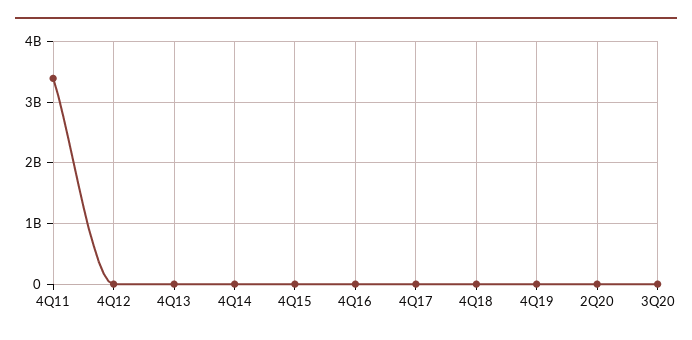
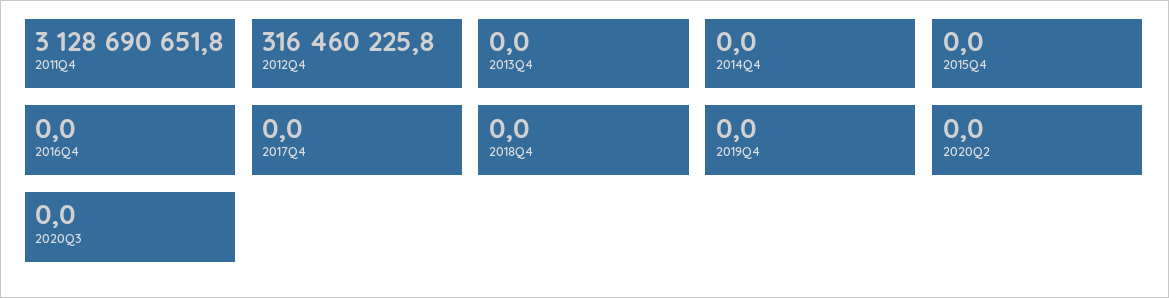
4Q11: 3400000000 -> 3128690651.8
4Q12: 0 -> 316460225.8

